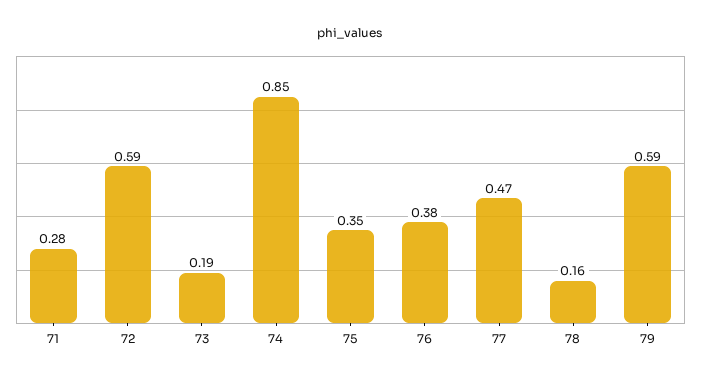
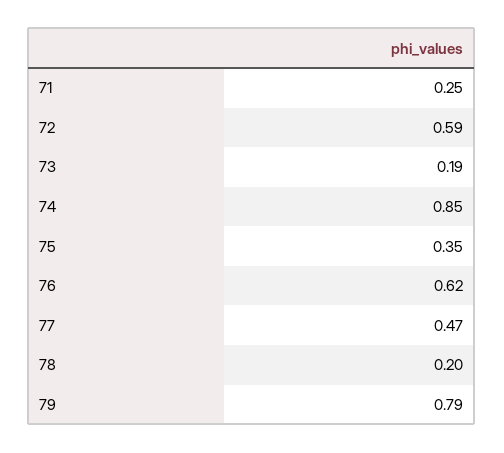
71: 0.28 -> 0.25
76: 0.38 -> 0.62
78: 0.16 -> 0.2
79: 0.59 -> 0.79

